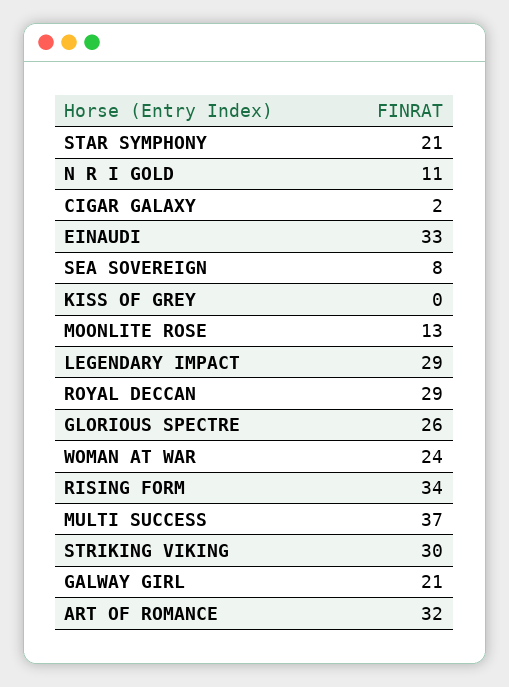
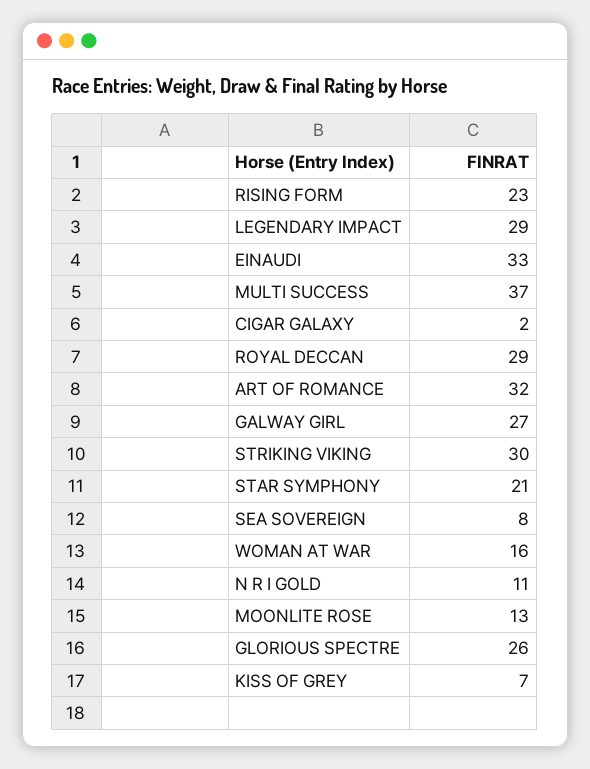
KISS OF GREY: 0 -> 7
WOMAN AT WAR: 24 -> 16
RISING FORM: 34 -> 23
GALWAY GIRL: 21 -> 27

